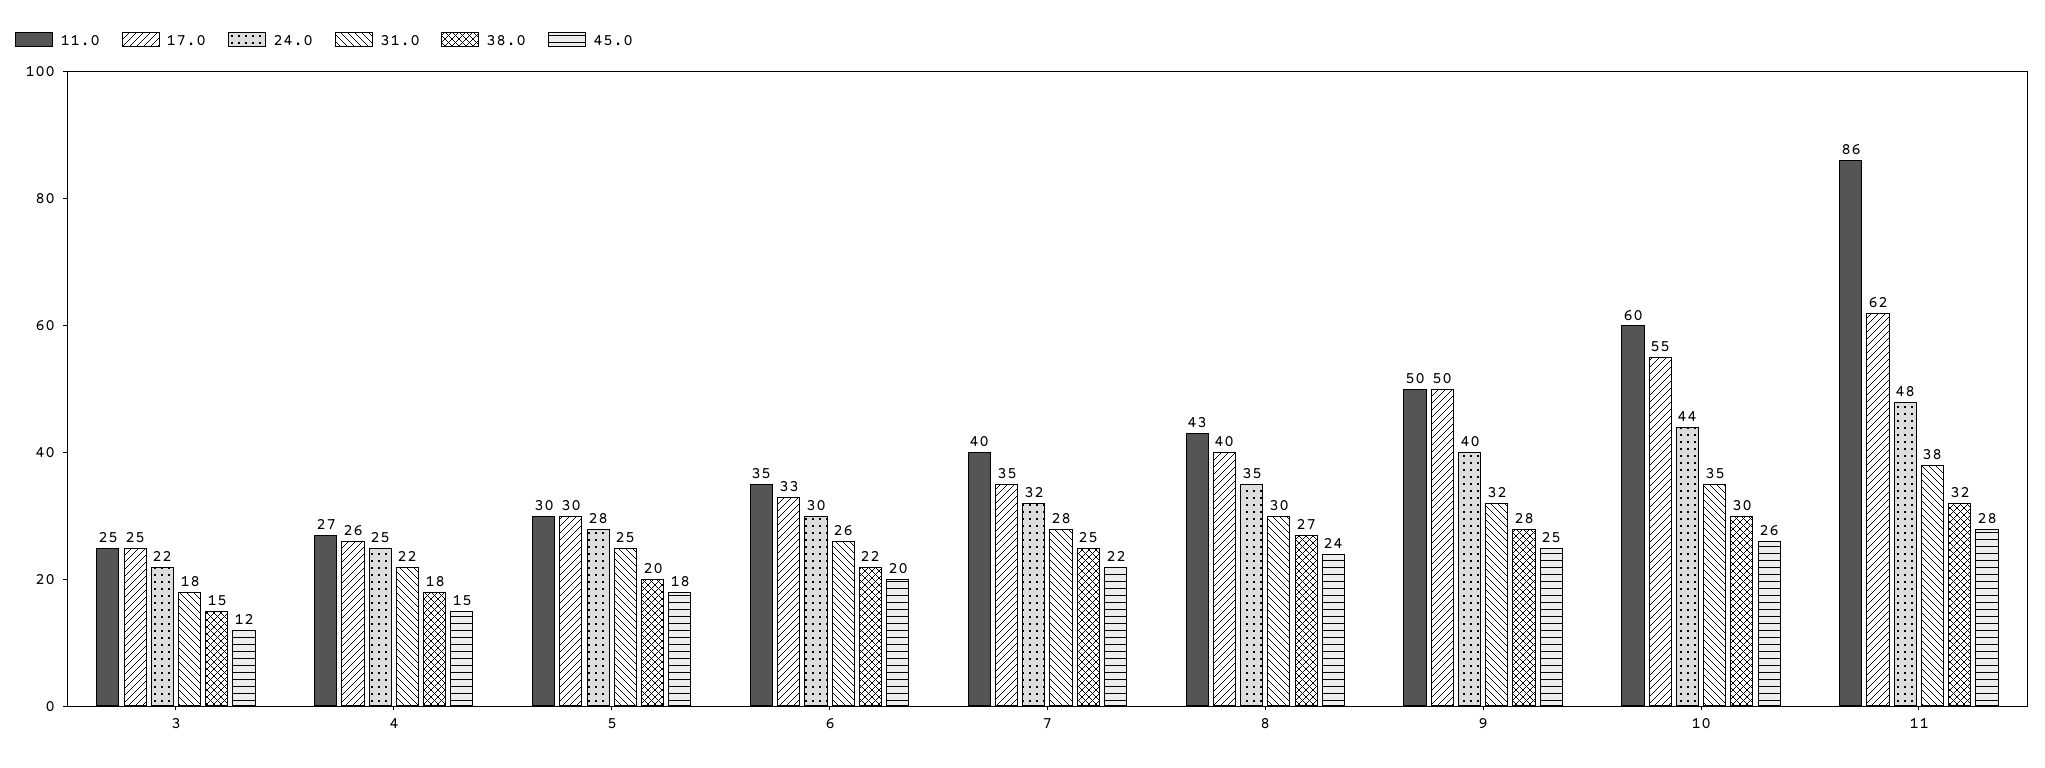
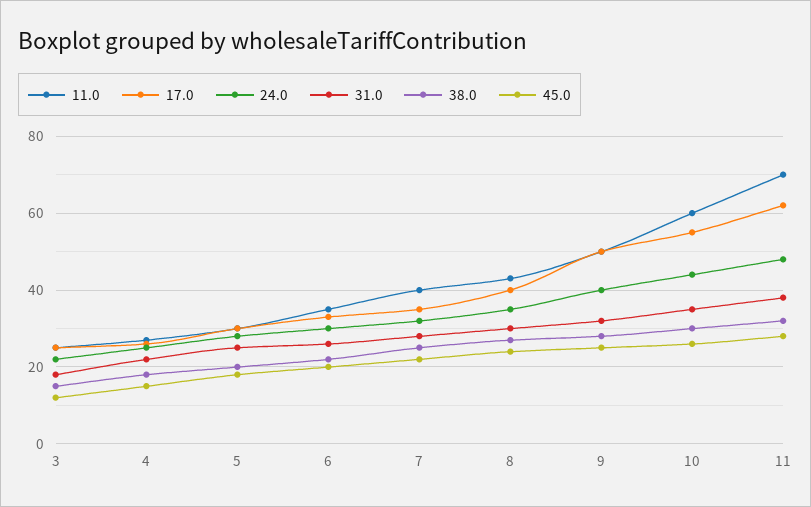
11.0, 11: 86 -> 70

